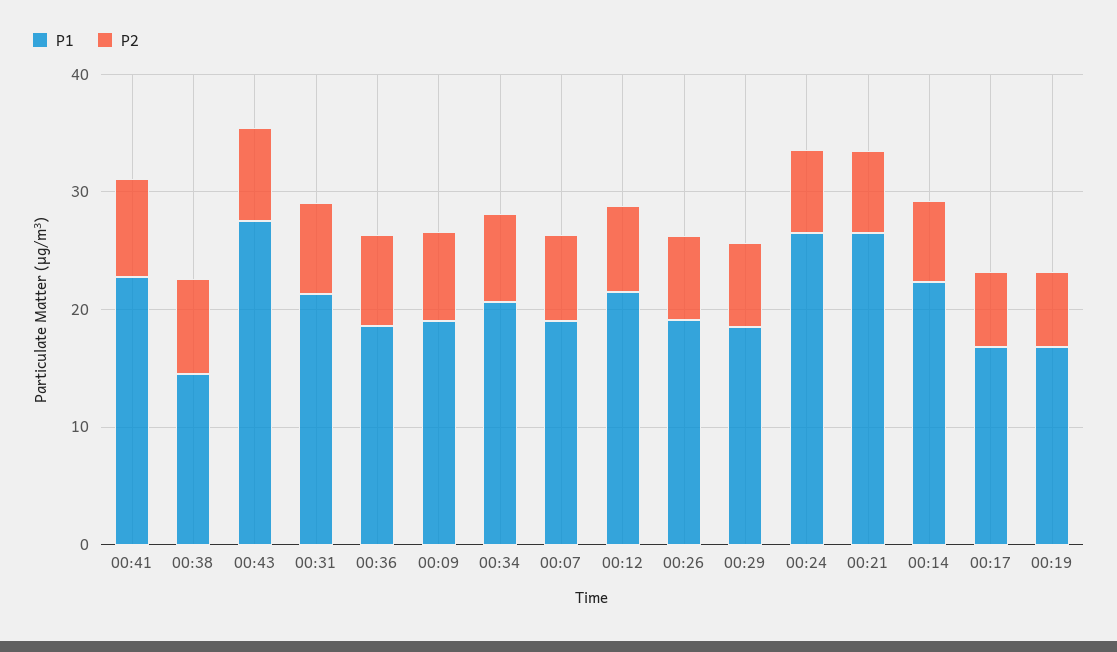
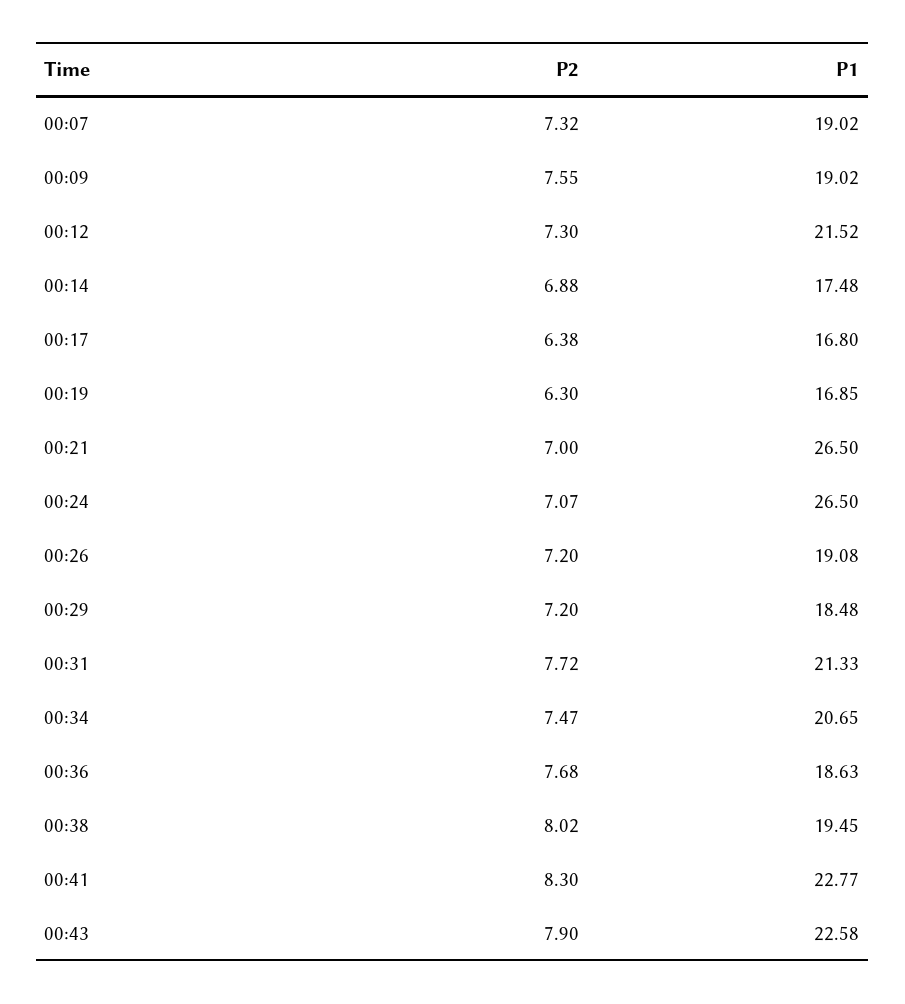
P1, 00:38: 14 -> 19.45
P1, 00:43: 28 -> 22.58
P1, 00:14: 22 -> 17.48

